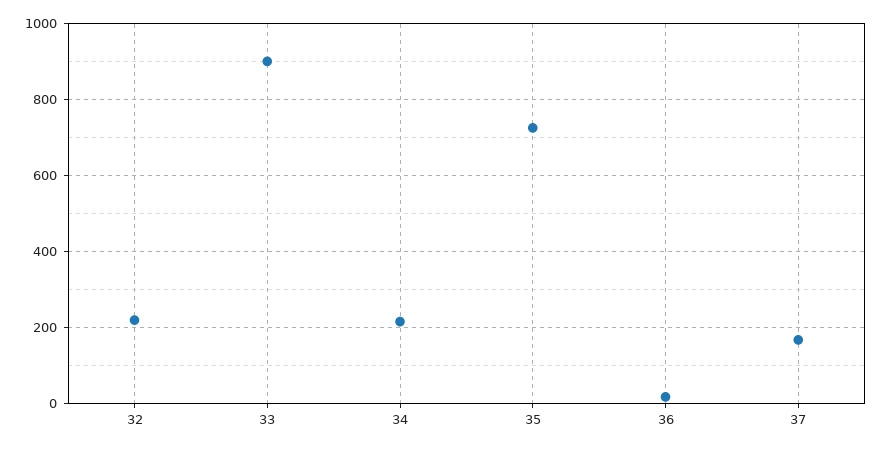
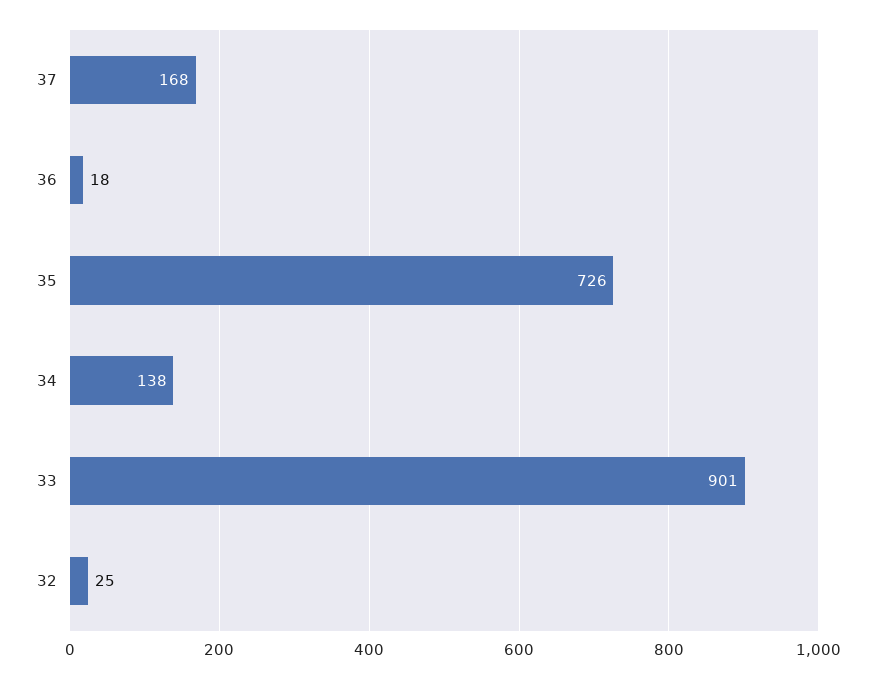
32: 220 -> 25
34: 220 -> 138

